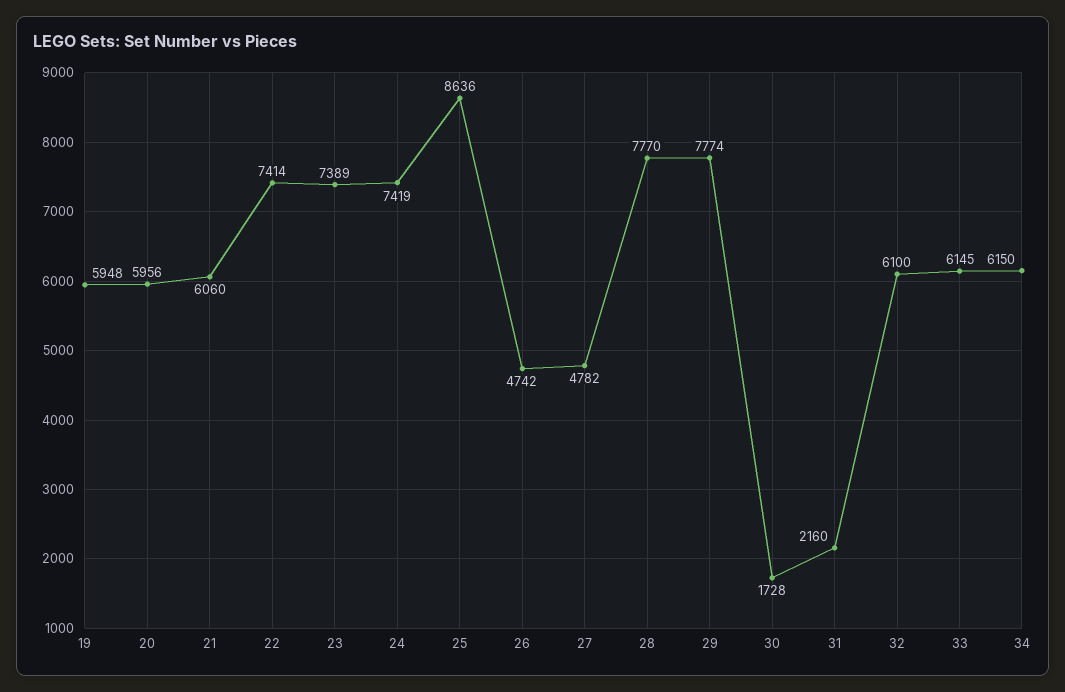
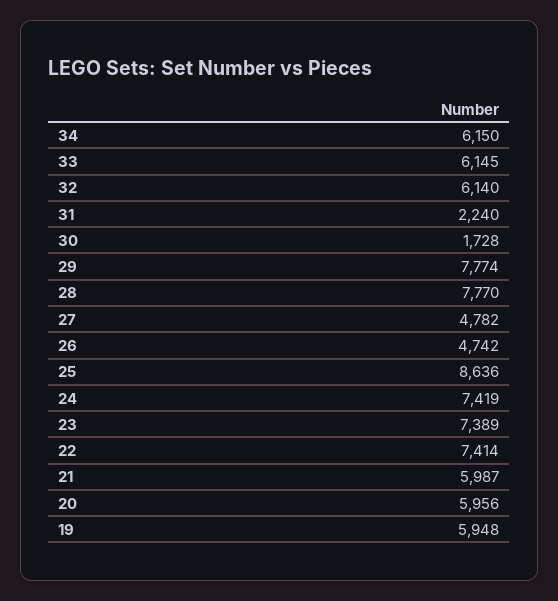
21: 6060 -> 5987
31: 2160 -> 2240
32: 6100 -> 6140

